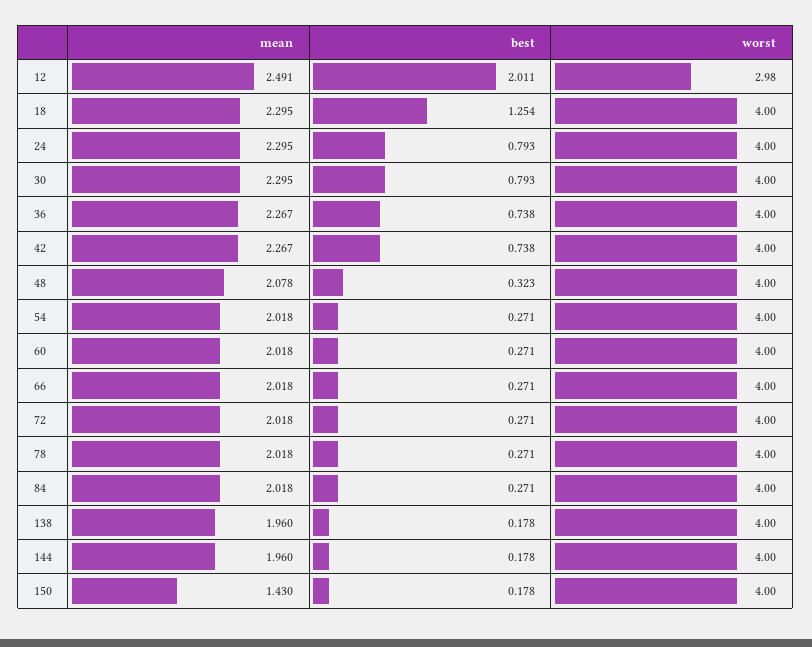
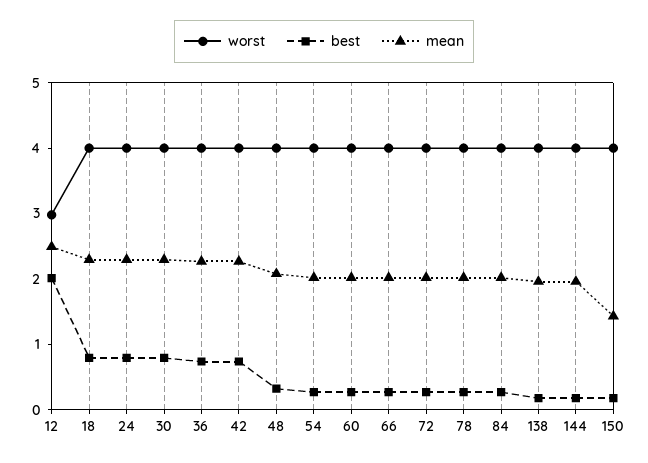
best, 18: 1.254 -> 0.8

